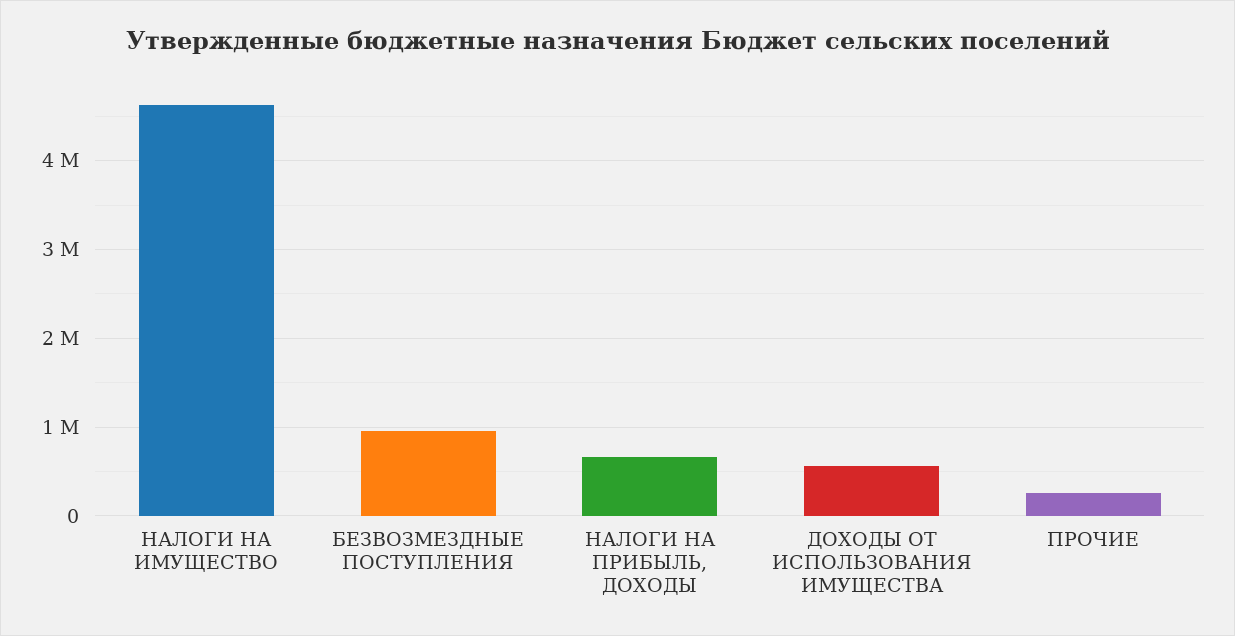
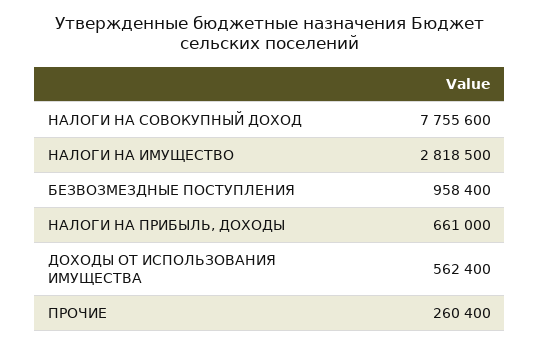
НАЛОГИ НА ИМУЩЕСТВО: 4600000 -> 2818500
НАЛОГИ НА СОВОКУПНЫЙ ДОХОД: none -> 7755600

